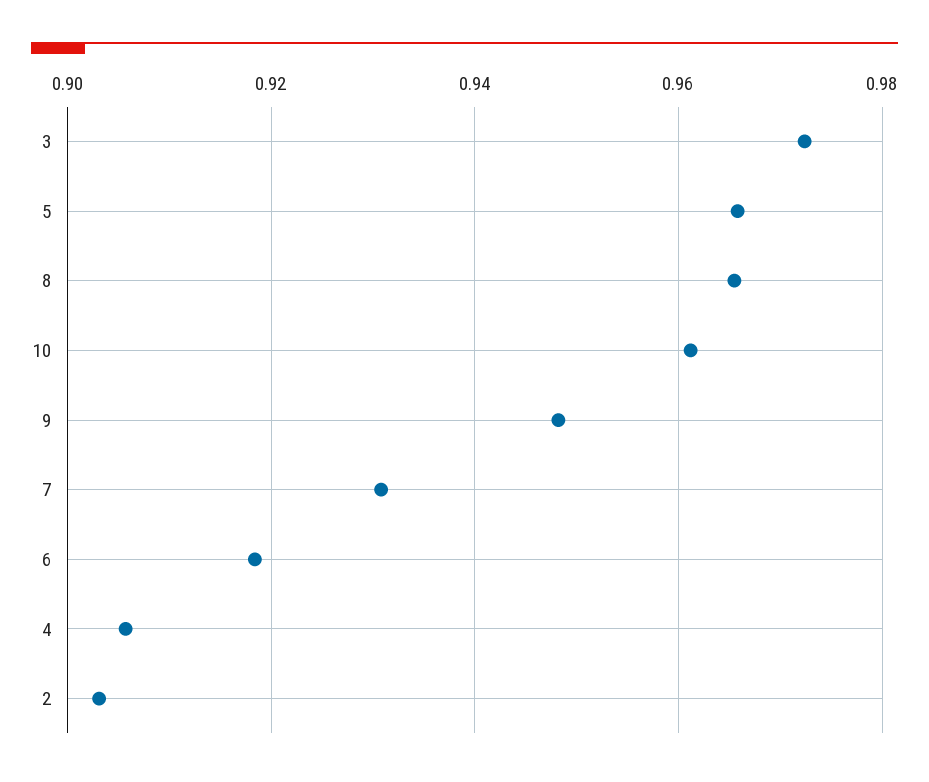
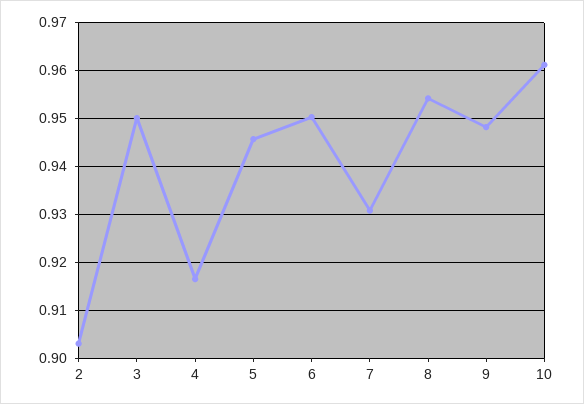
3: 0.972 -> 0.95
5: 0.966 -> 0.946
8: 0.966 -> 0.954
6: 0.918 -> 0.95
4: 0.906 -> 0.916

